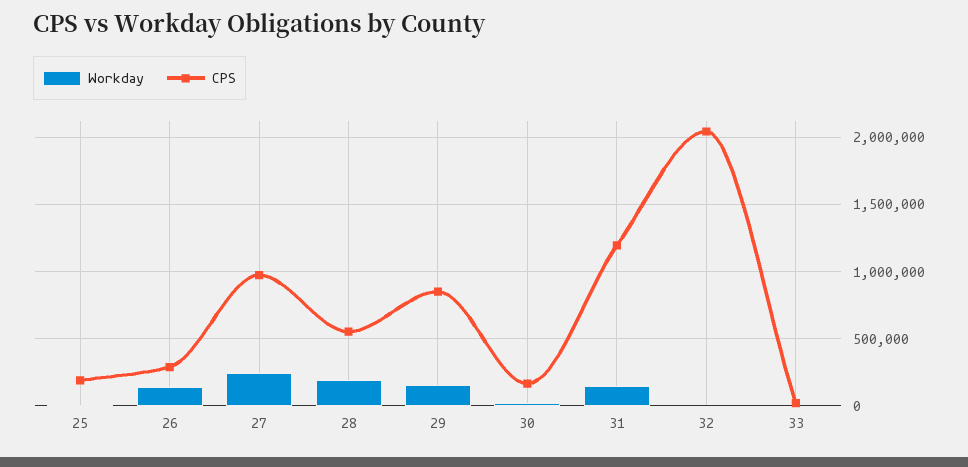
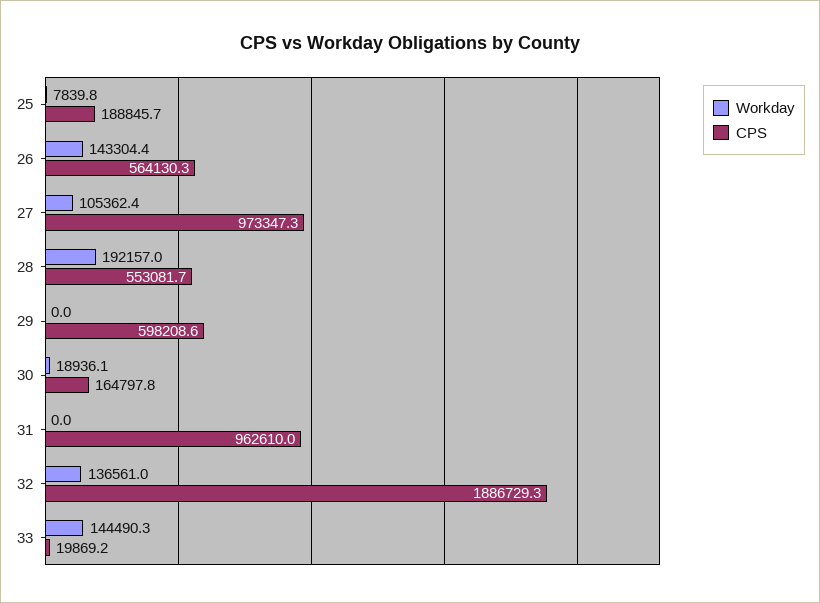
CPS, 26: 300000 -> 564130.3
Workday, 27: 250000 -> 105362.4
Workday, 29: 150000 -> 0
CPS, 29: 850000 -> 598208.6
Workday, 31: 150000 -> 0
CPS, 31: 1200000 -> 962610
Workday, 32: 0 -> 136561
CPS, 32: 2050000 -> 1886729.3
Workday, 33: 0 -> 144490.3

